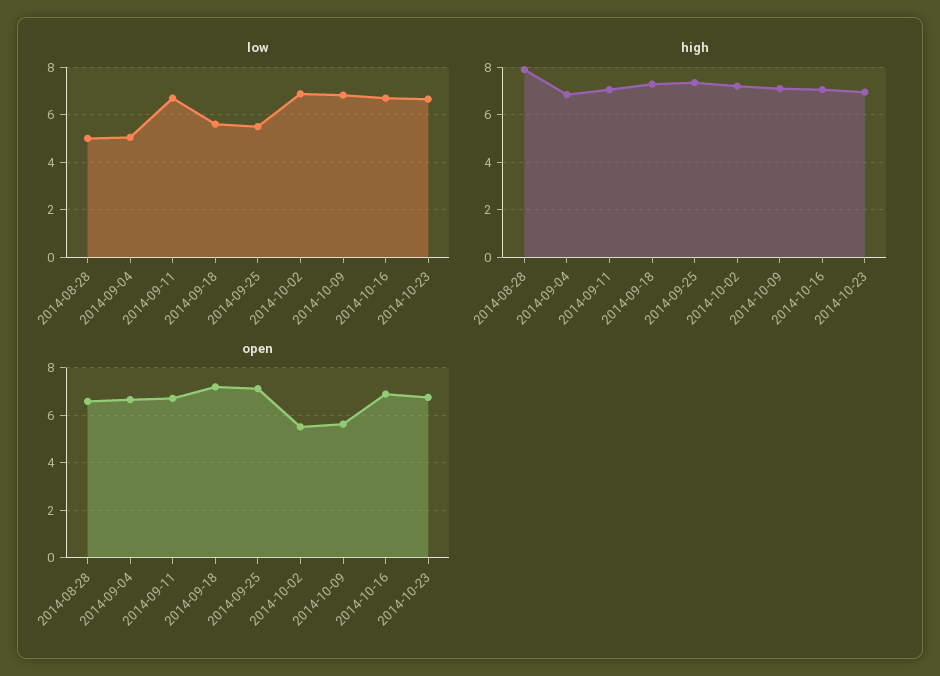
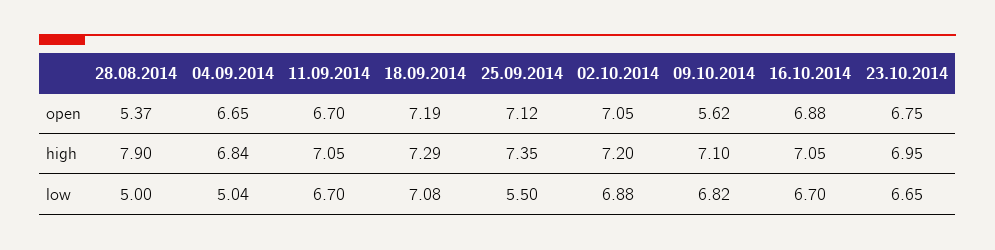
low, 2014-09-18: 5.5 -> 7.08
open, 2014-08-28: 6.5 -> 5.37
open, 2014-10-02: 5.5 -> 7.05

